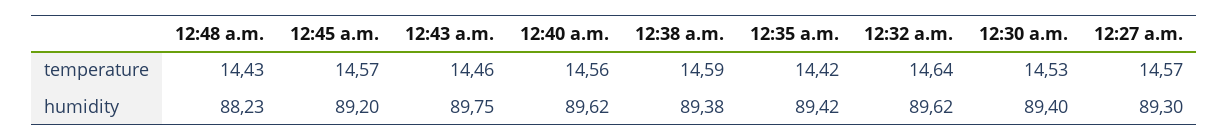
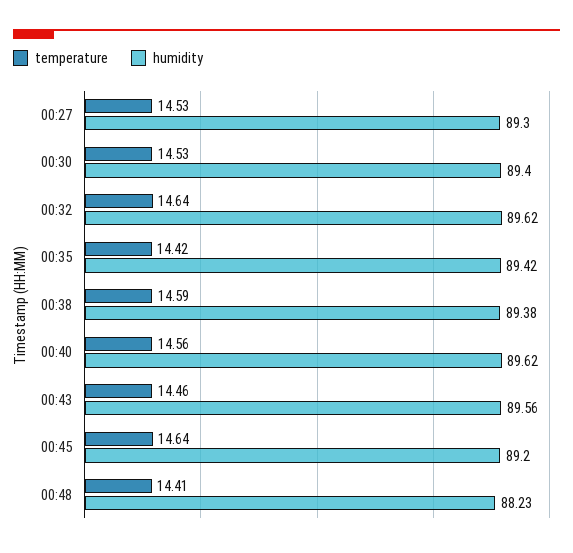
temperature, 12:48 a.m.: 14.43 -> 14.41
temperature, 12:45 a.m.: 14.57 -> 14.64
temperature, 12:27 a.m.: 14.57 -> 14.53
humidity, 12:43 a.m.: 89.75 -> 89.56

